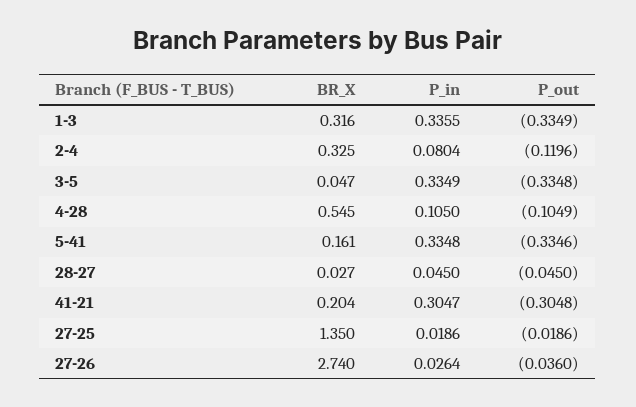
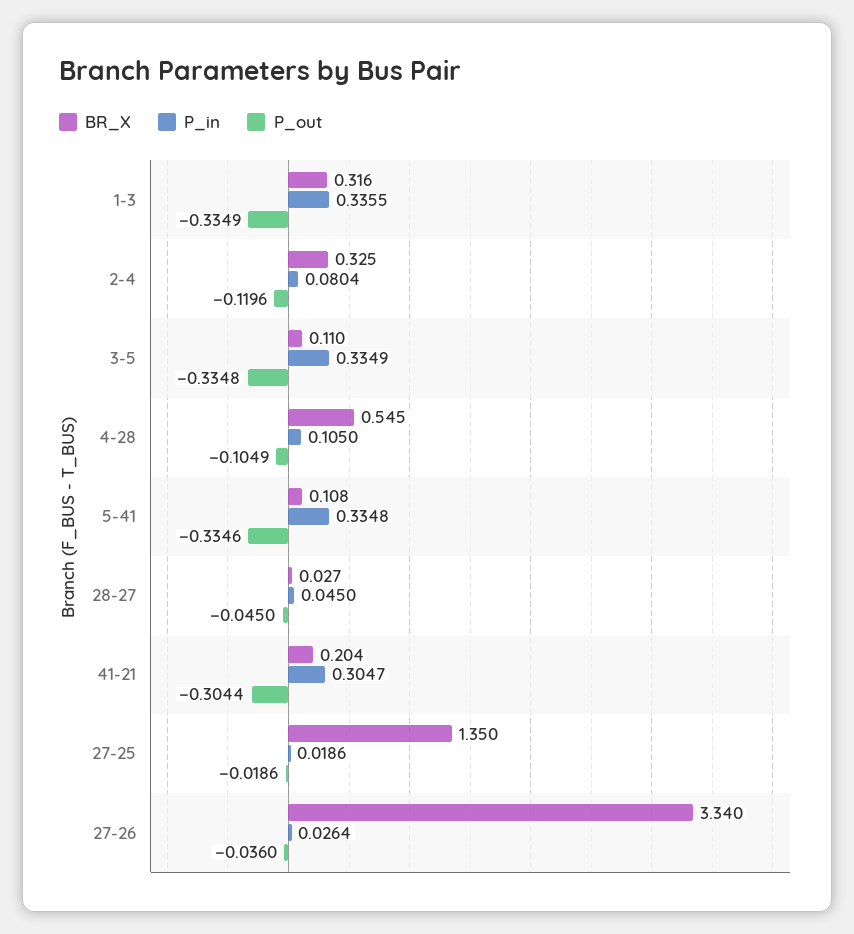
BR_X, 3-5: 0.047 -> 0.11
BR_X, 5-41: 0.161 -> 0.108
P_out, 41-21: -0.3048 -> -0.3044
BR_X, 27-26: 2.74 -> 3.34

